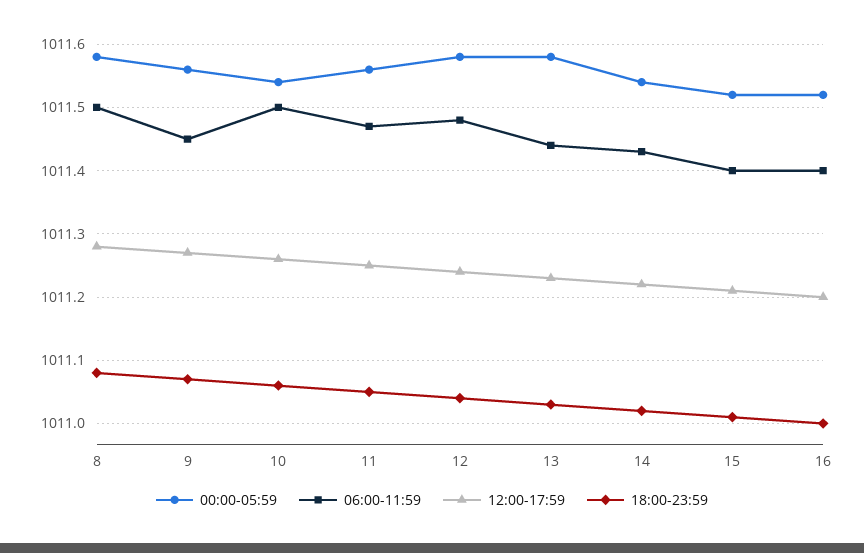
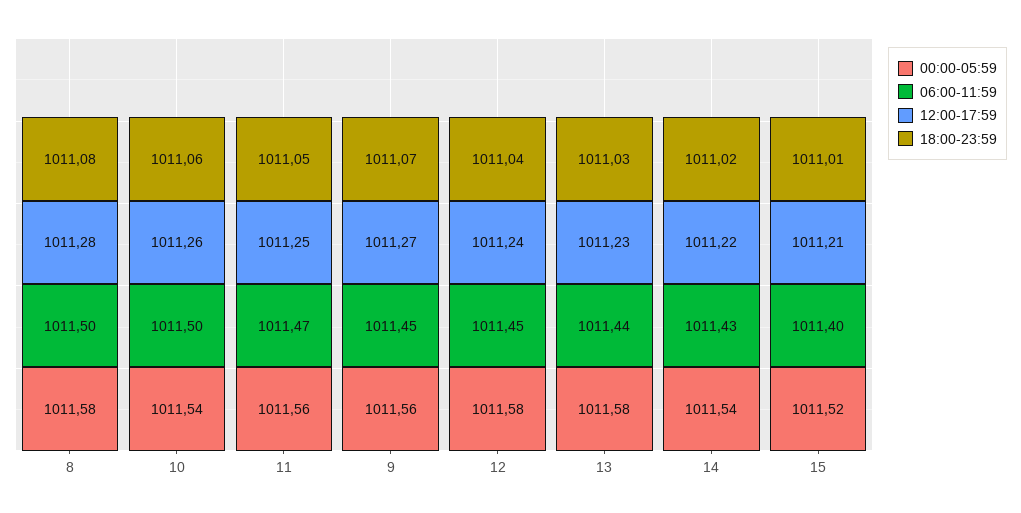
06:00-11:59, 12: 1011.48 -> 1011.45
00:00-05:59, 16: 1011.52 -> none
06:00-11:59, 16: 1011.4 -> none
12:00-17:59, 16: 1011.2 -> none
18:00-23:59, 16: 1011 -> none

